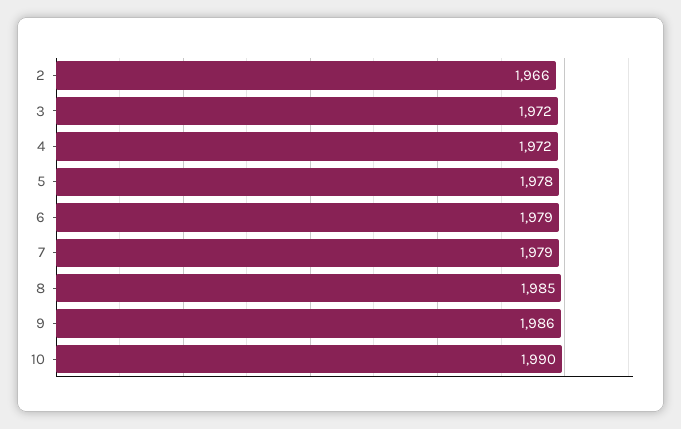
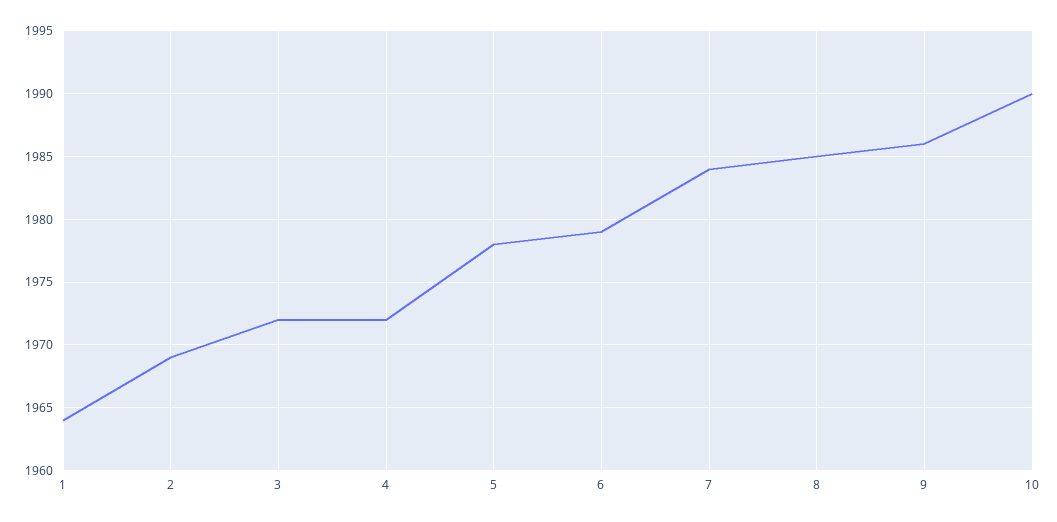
2: 1966 -> 1969
7: 1979 -> 1984
1: none -> 1964

